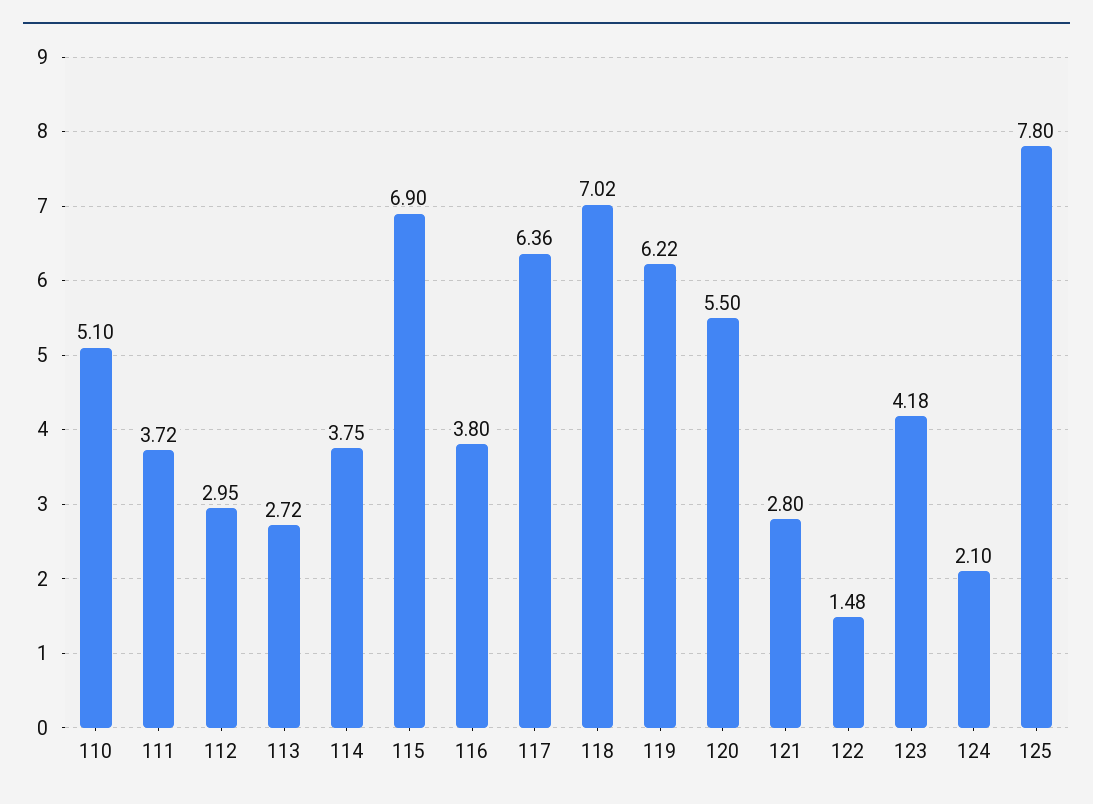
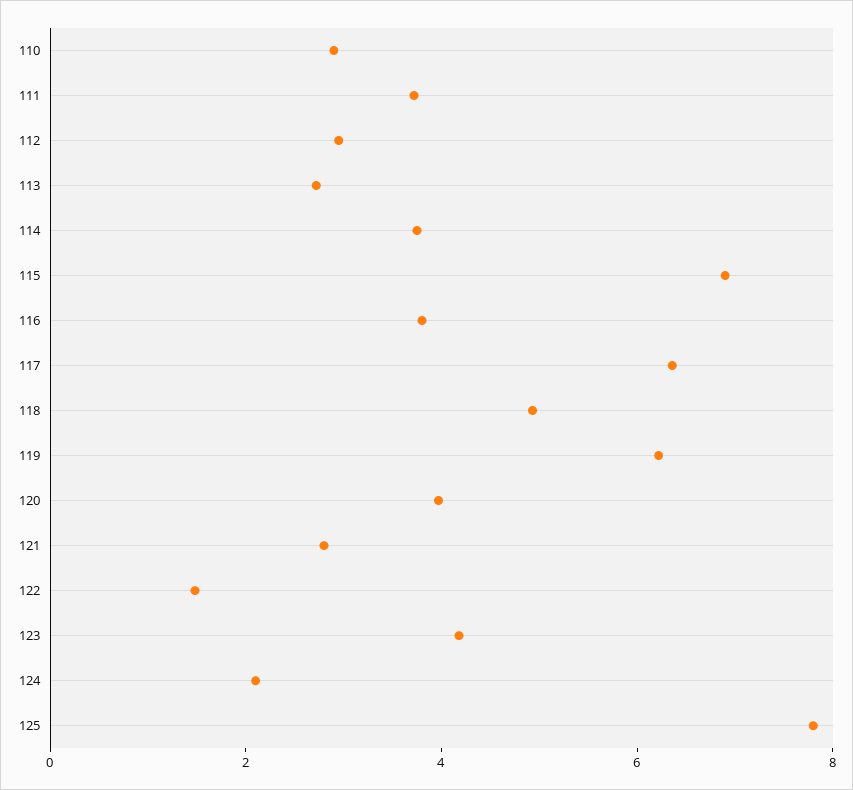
110: 5.1 -> 3
118: 7.02 -> 5
120: 5.5 -> 4

